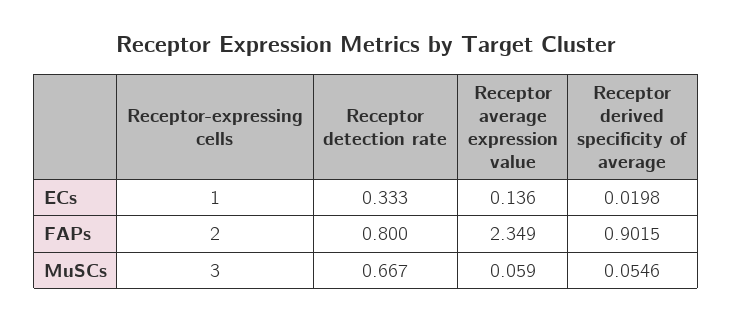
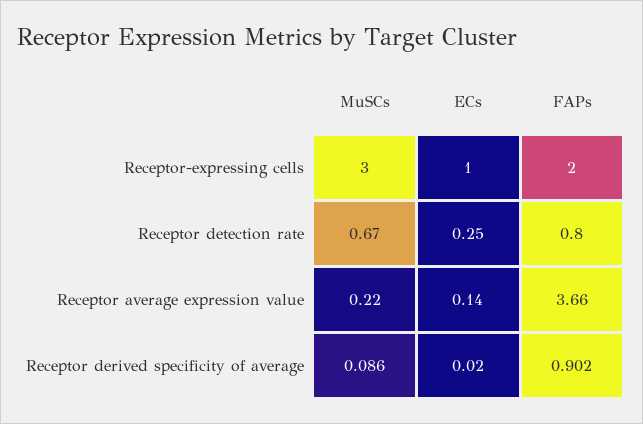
Receptor detection rate, ECs: 0.333 -> 0.25
Receptor average expression value, FAPs: 2.349 -> 3.66
Receptor average expression value, MuSCs: 0.059 -> 0.22
Receptor derived specificity of average, MuSCs: 0.0546 -> 0.086

